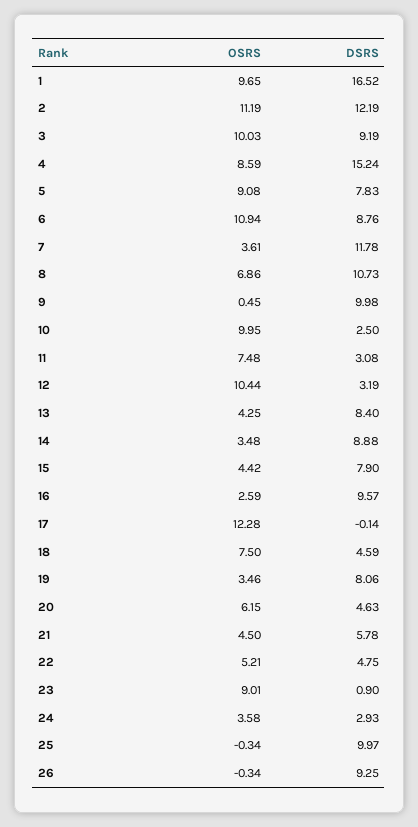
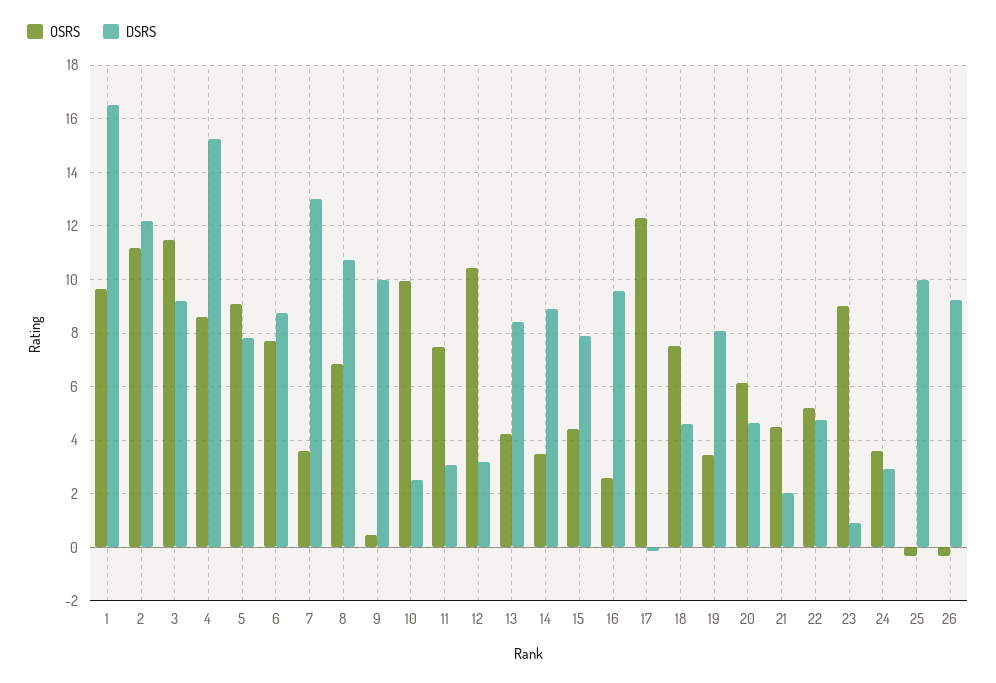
OSRS, 3: 10.03 -> 11.5
OSRS, 6: 10.94 -> 7.75
DSRS, 7: 11.78 -> 13
DSRS, 21: 5.78 -> 2

